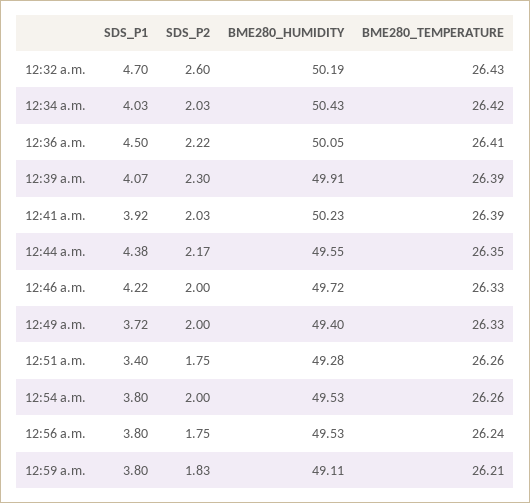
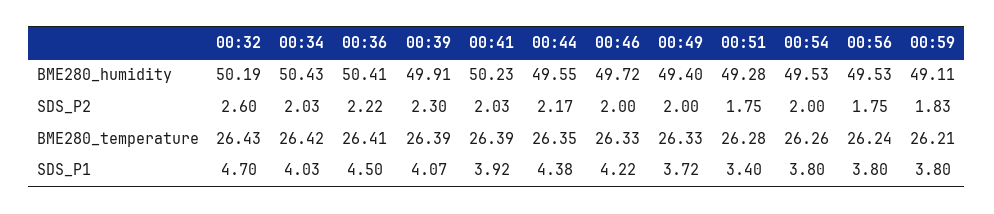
BME280_HUMIDITY, 12:36 a.m.: 50.05 -> 50.41
BME280_TEMPERATURE, 12:51 a.m.: 26.26 -> 26.28

